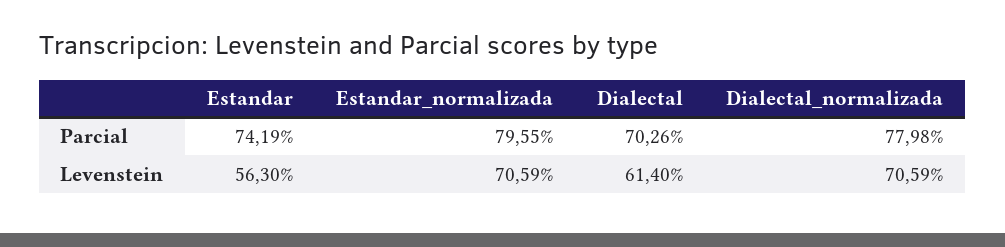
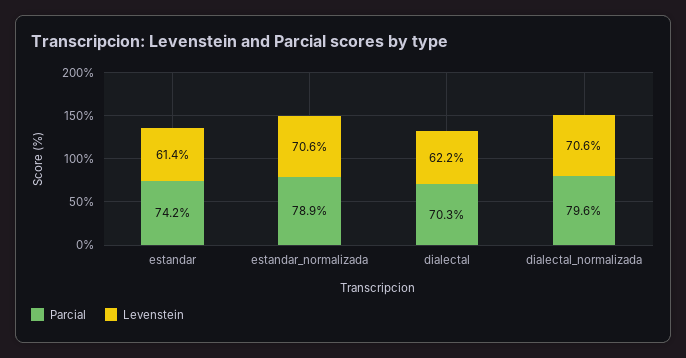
Parcial, Estandar_normalizada: 79.55 -> 78.9
Parcial, Dialectal_normalizada: 77.98 -> 79.6
Levenstein, Estandar: 56.3 -> 61.4
Levenstein, Dialectal: 61.4 -> 62.2

